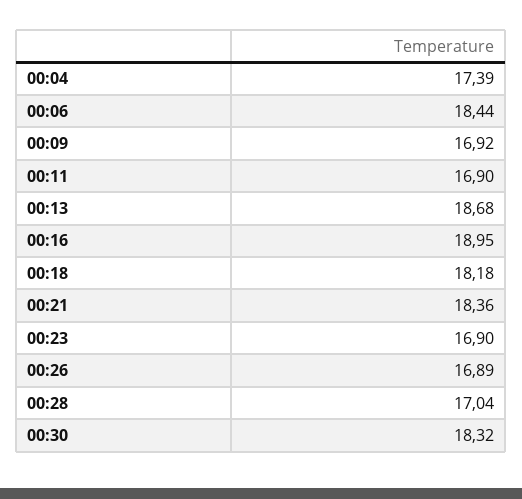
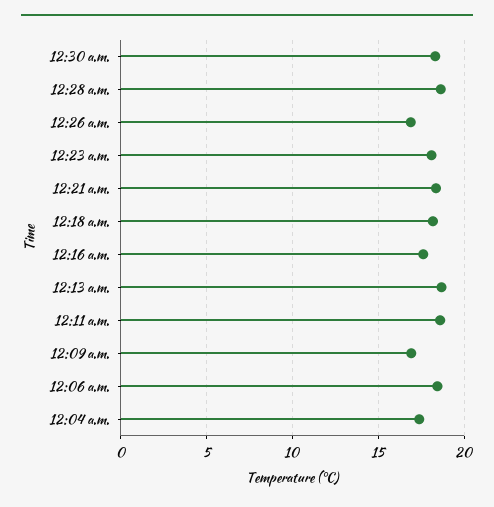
00:11: 16.9 -> 18.5
00:16: 18.95 -> 17.5
00:23: 16.9 -> 18
00:28: 17.04 -> 18.5

